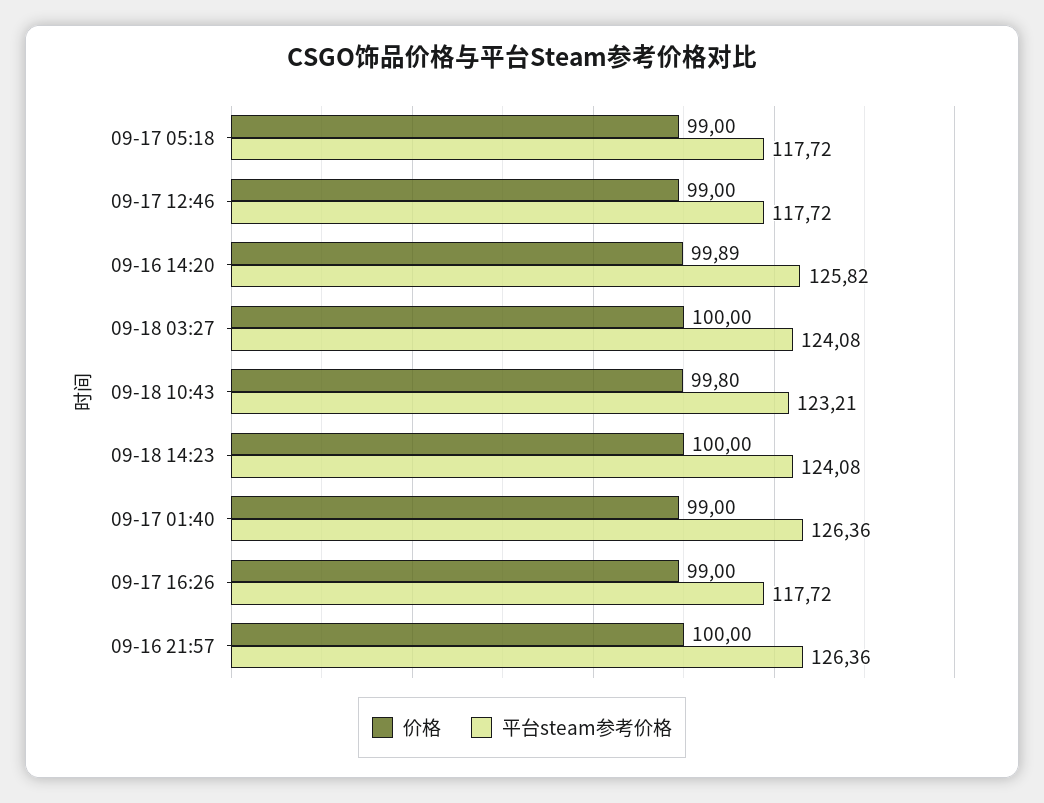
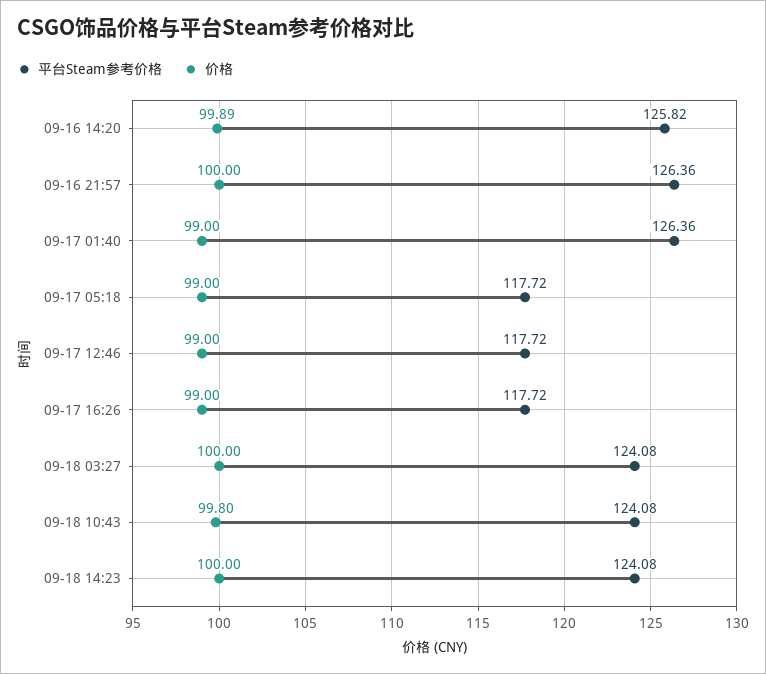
平台steam参考价格, 09-18 10:43: 123.21 -> 124.08

